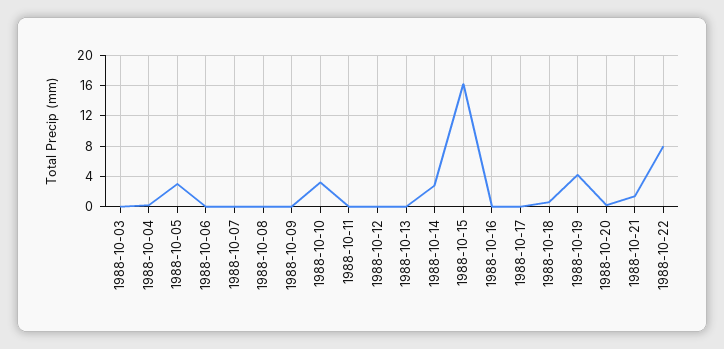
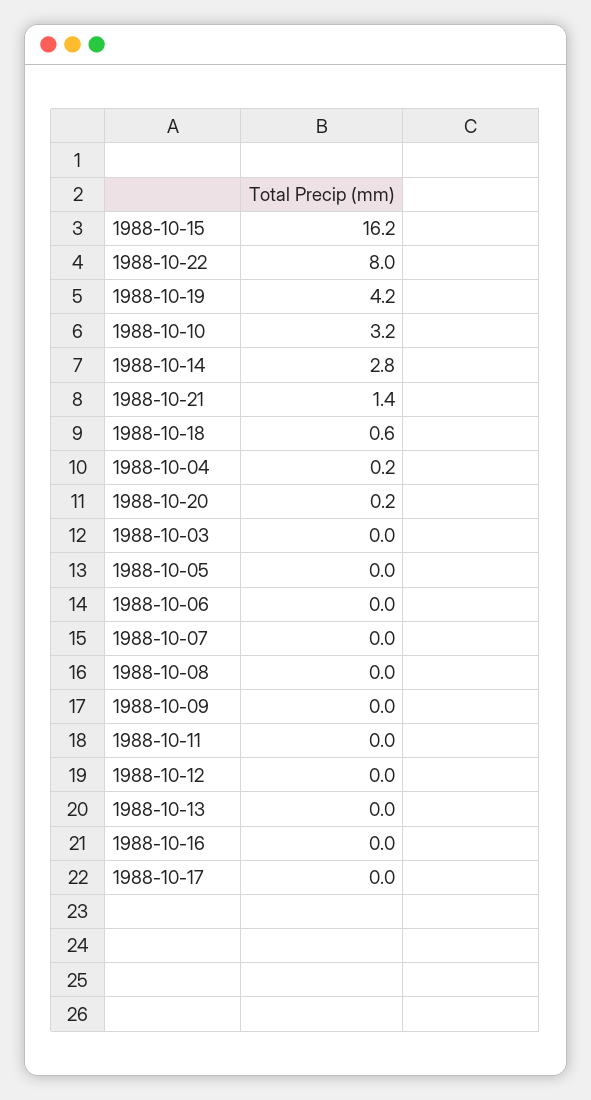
1988-10-05: 3 -> 0

